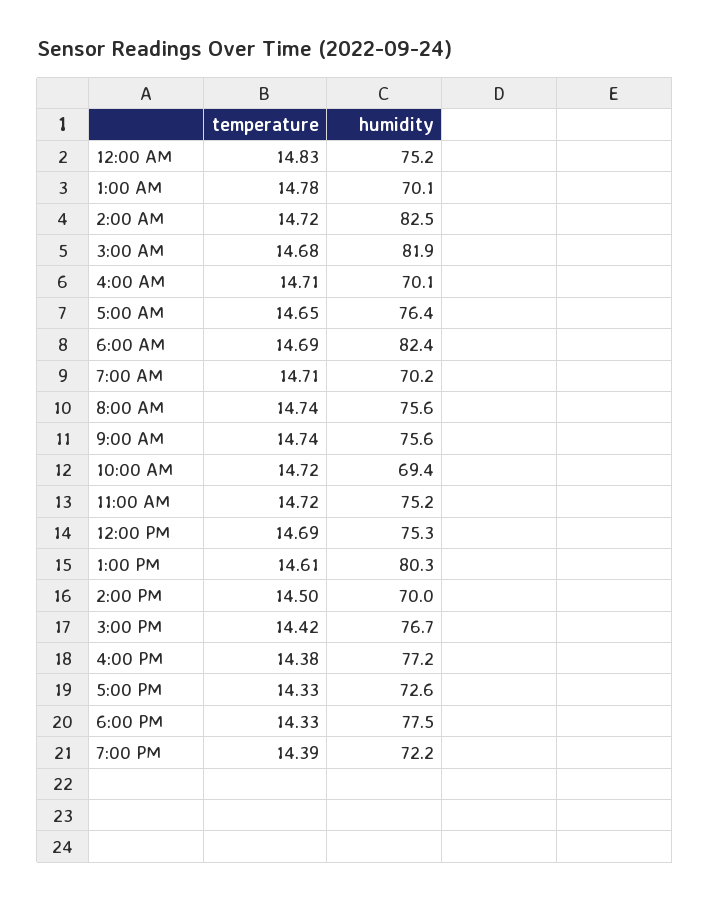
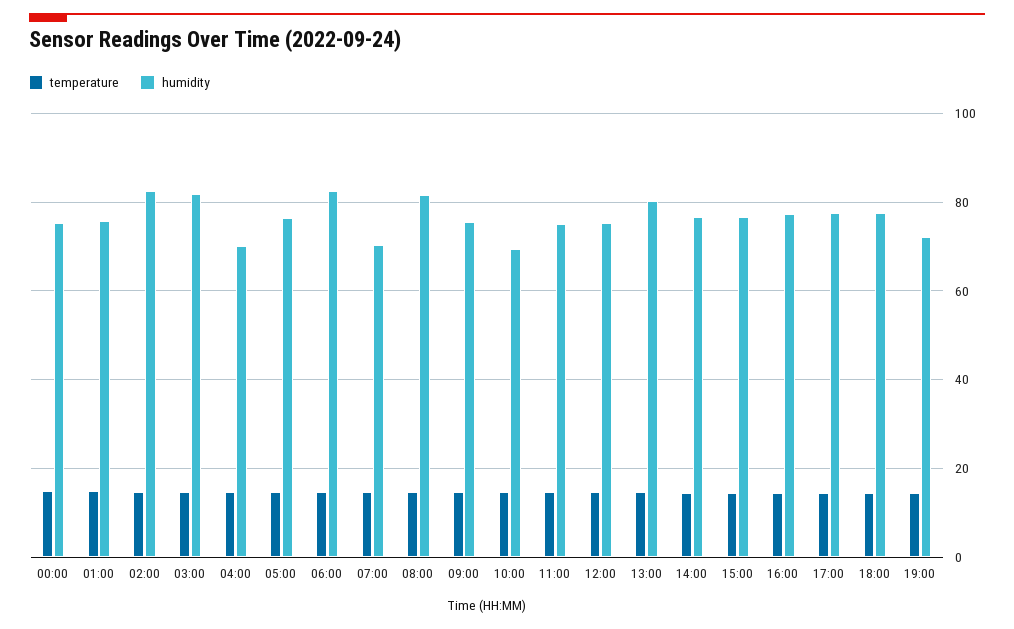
humidity, 1:00 AM: 70.1 -> 76
humidity, 8:00 AM: 75.6 -> 82
humidity, 2:00 PM: 70 -> 76
humidity, 5:00 PM: 72.6 -> 78

